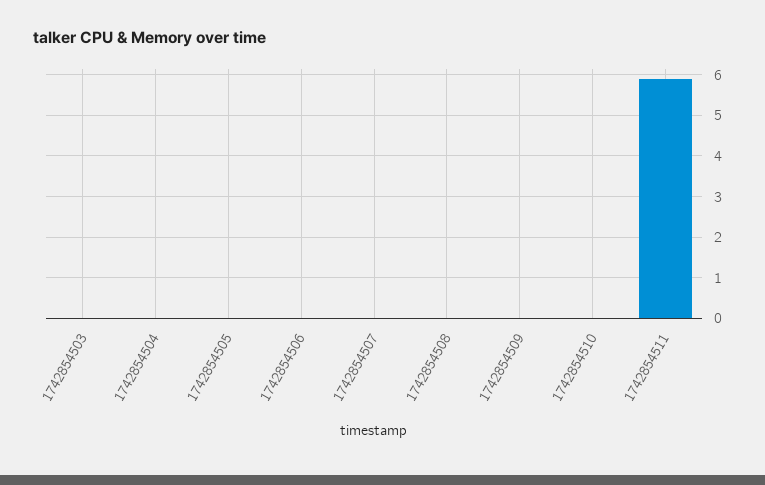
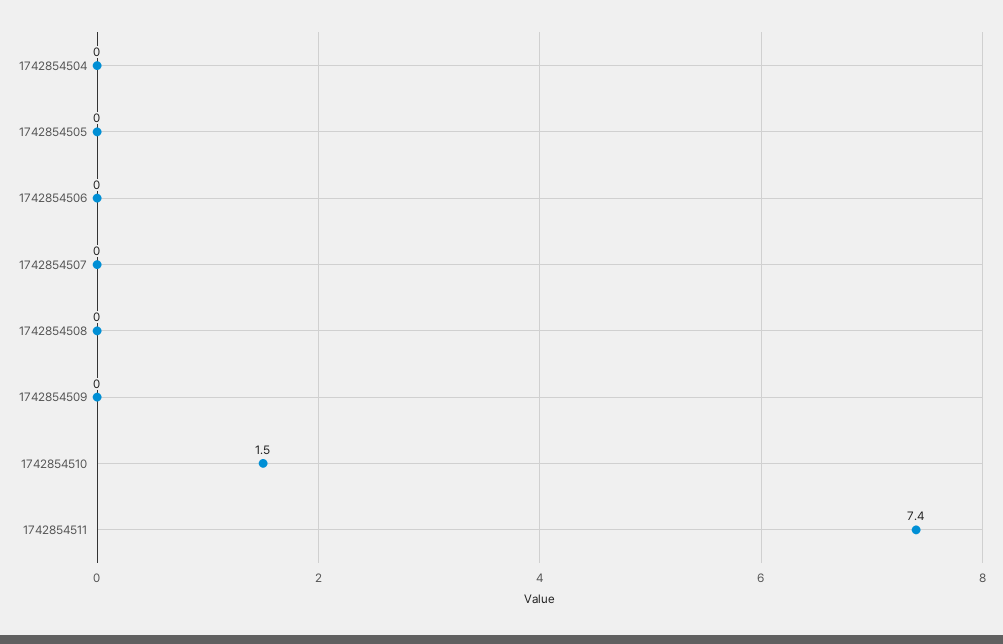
1742854503: 0 -> none
1742854510: 0 -> 1.5
1742854511: 6 -> 7.4

